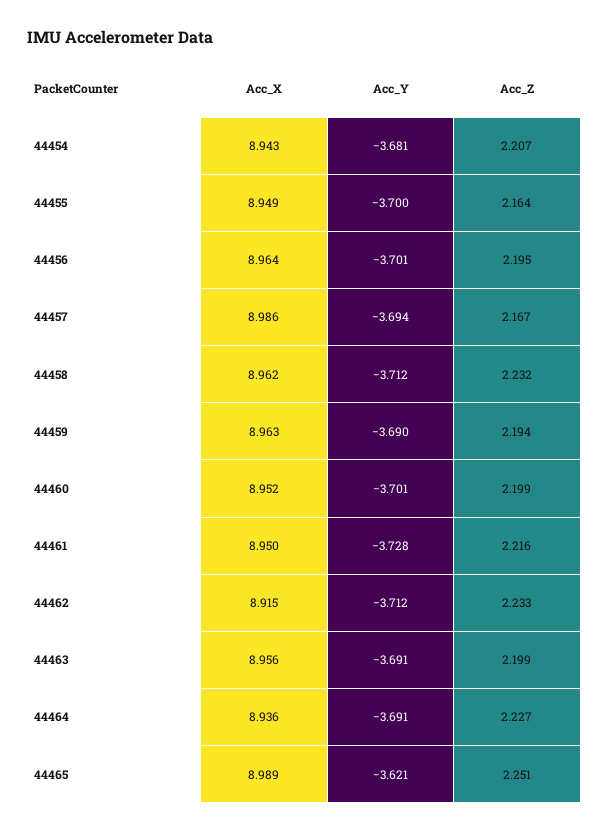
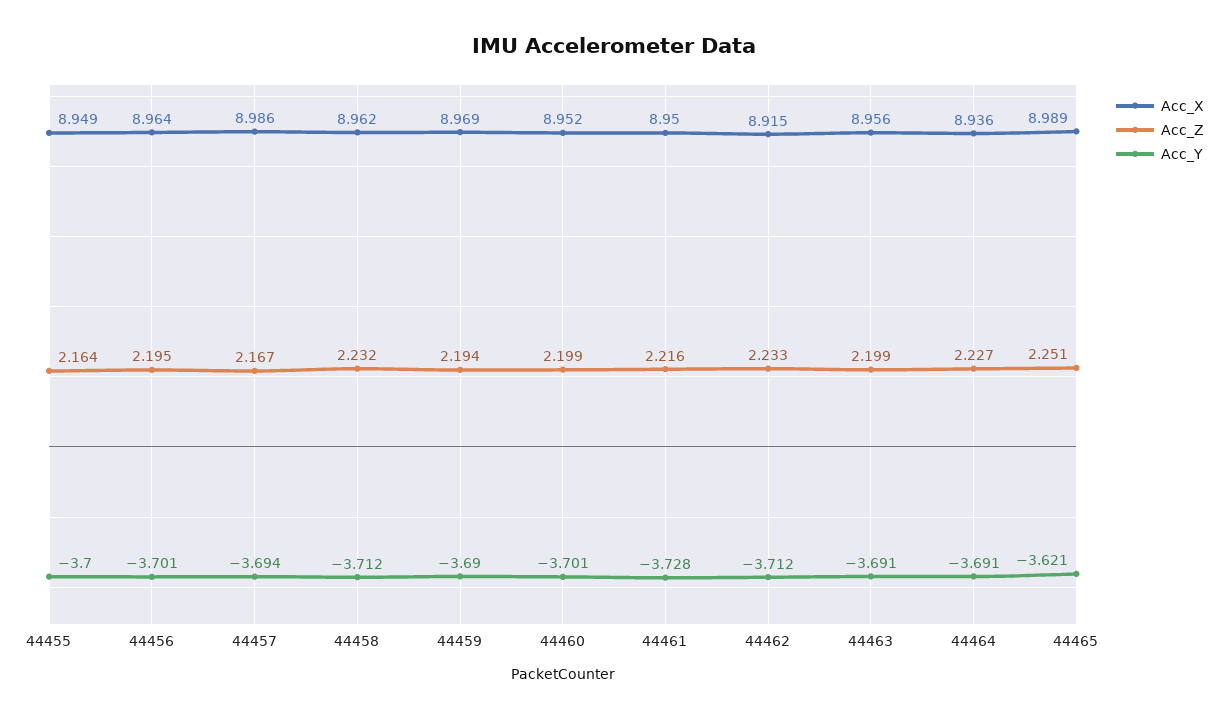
Acc_X, 44454: 8.943 -> none
Acc_Y, 44454: -3.681 -> none
Acc_Z, 44454: 2.207 -> none
Acc_X, 44459: 8.963 -> 8.969

